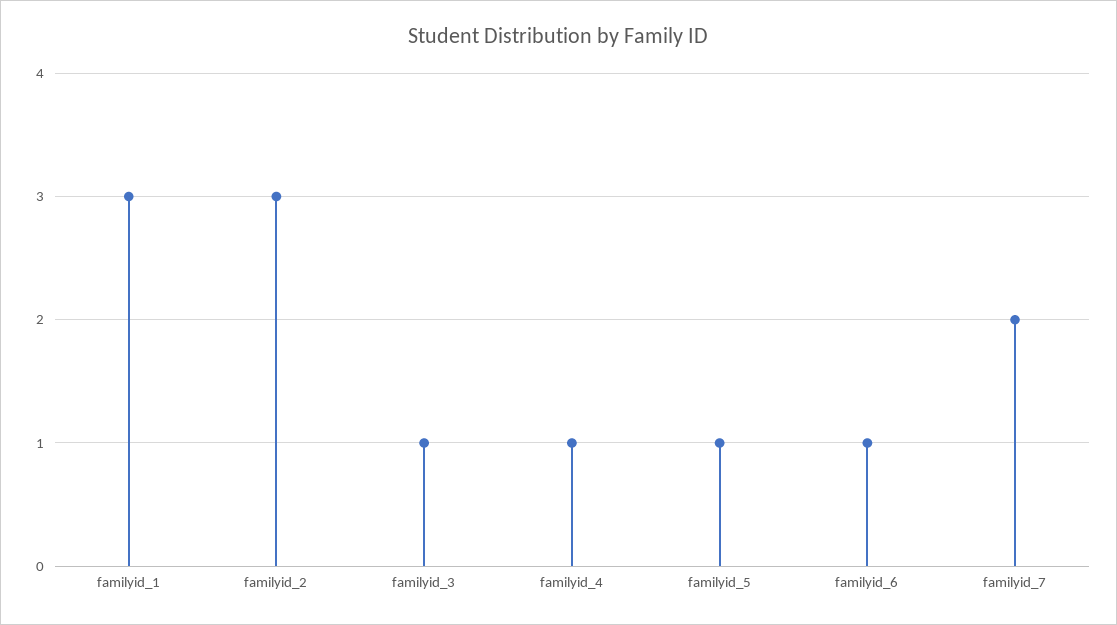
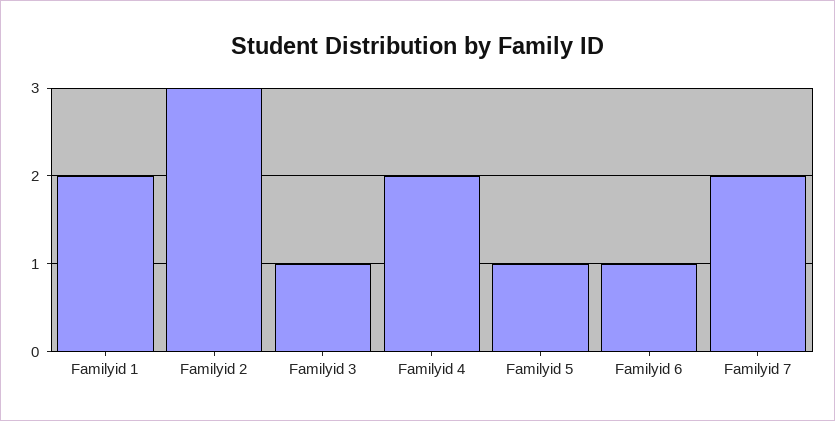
familyid_1: 3 -> 2
familyid_4: 1 -> 2

